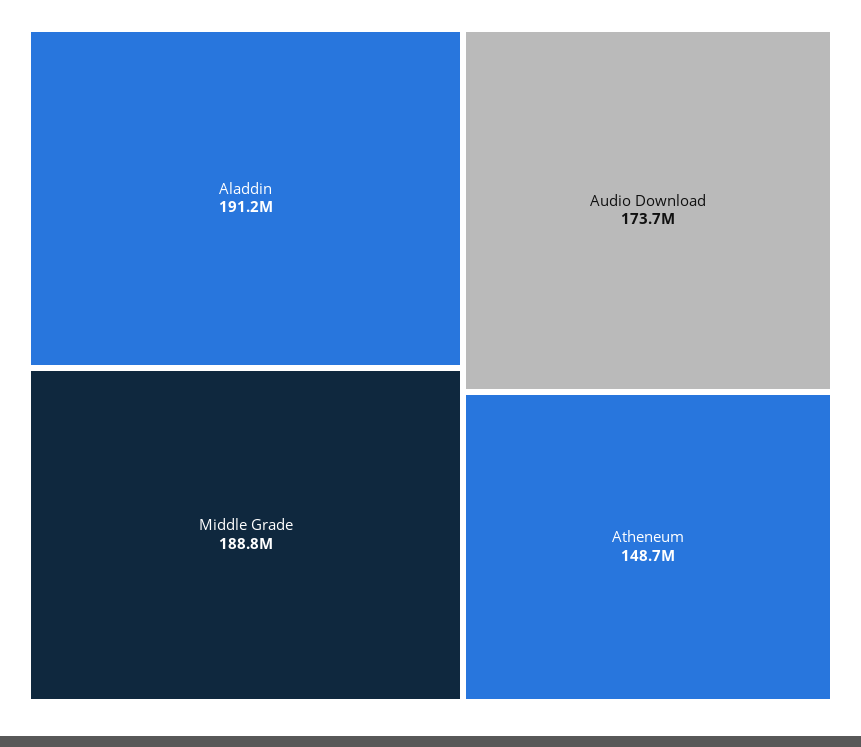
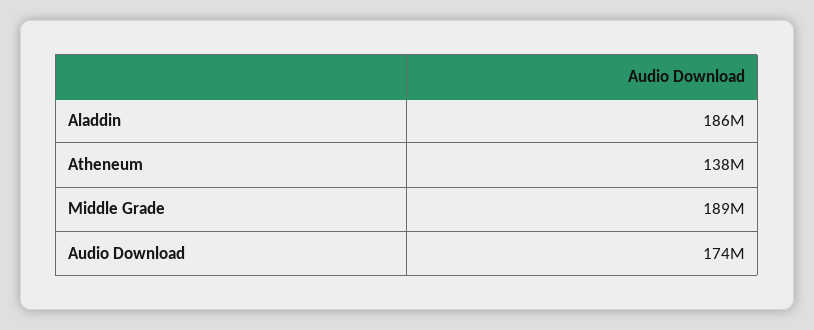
Aladdin: 191200000 -> 186000000
Atheneum: 148700000 -> 138000000

